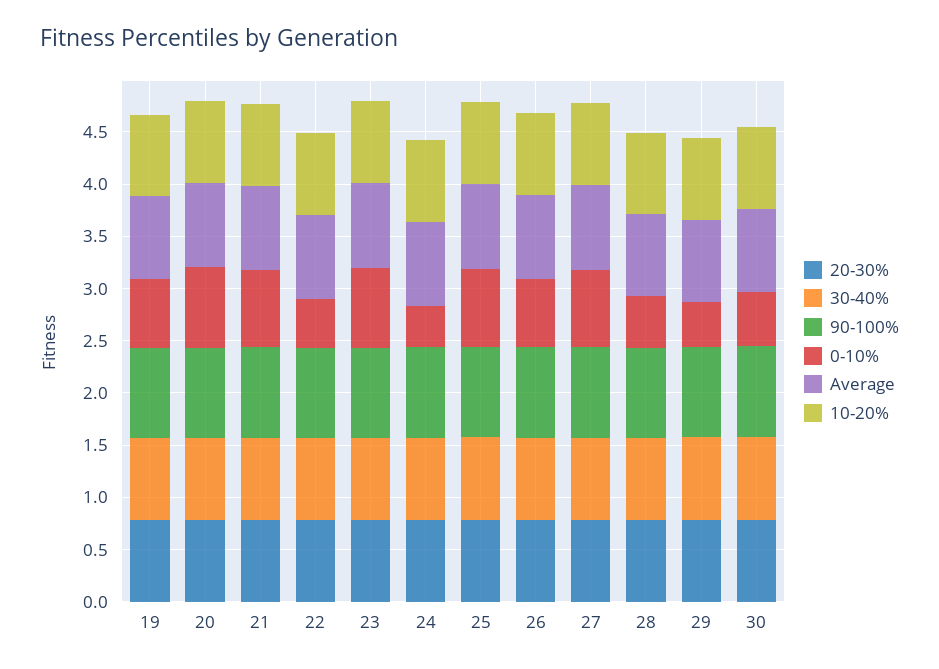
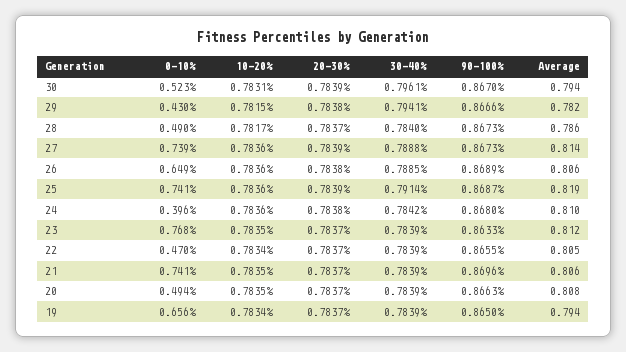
0-10%, 20: 0.8 -> 0.494

